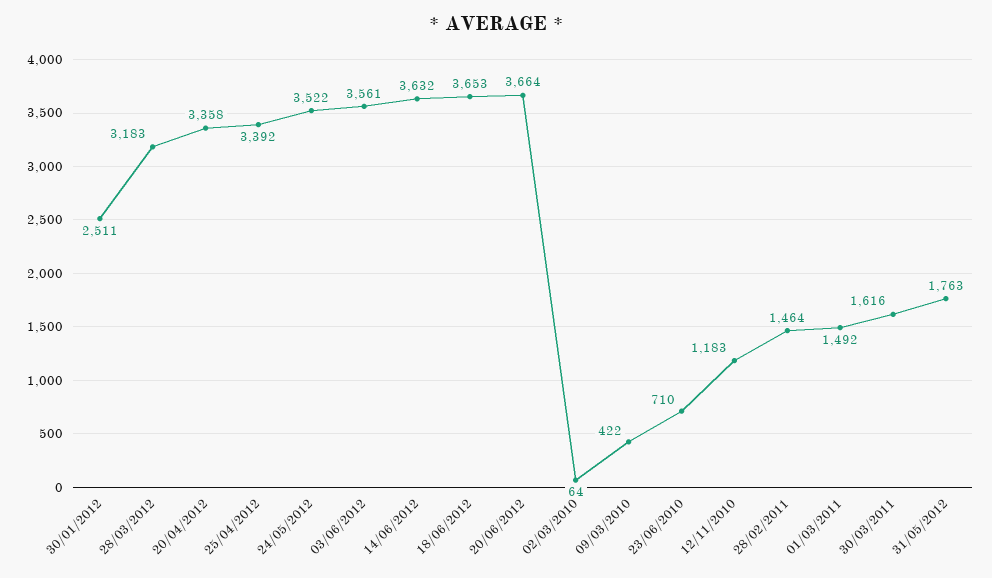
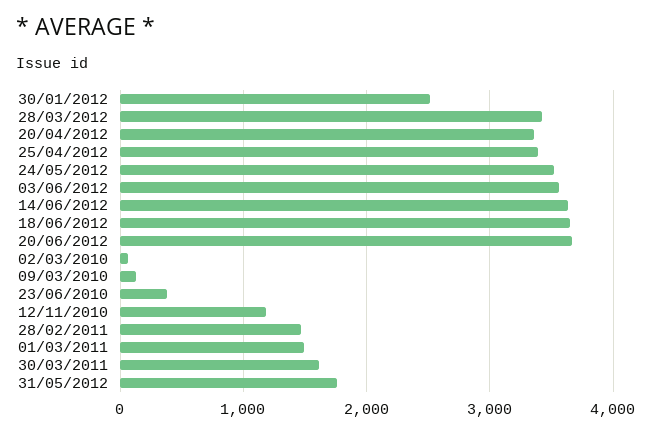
28/03/2012: 3183 -> 3400
09/03/2010: 422 -> 100
23/06/2010: 710 -> 400

